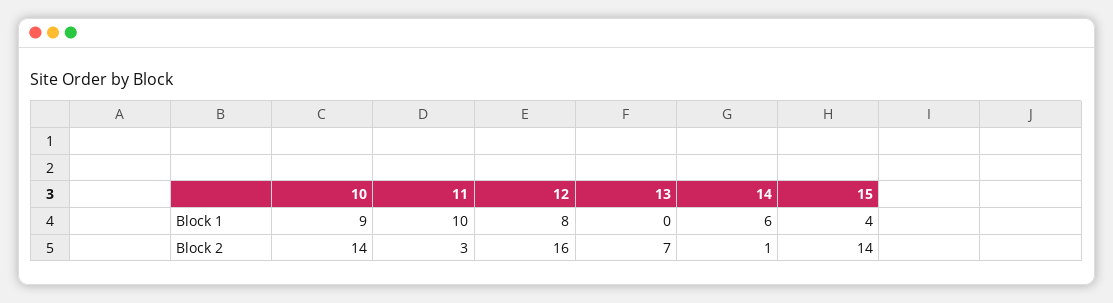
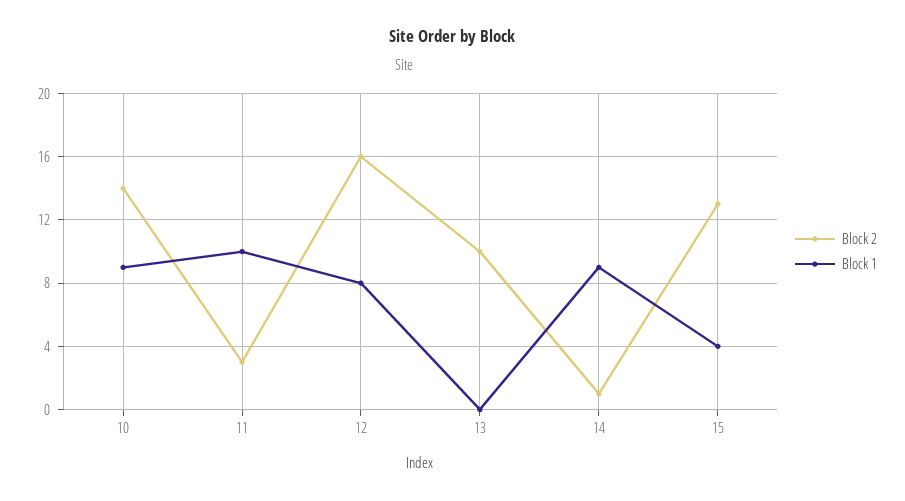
Block 1, 14: 6 -> 9
Block 2, 13: 7 -> 10
Block 2, 15: 14 -> 13

